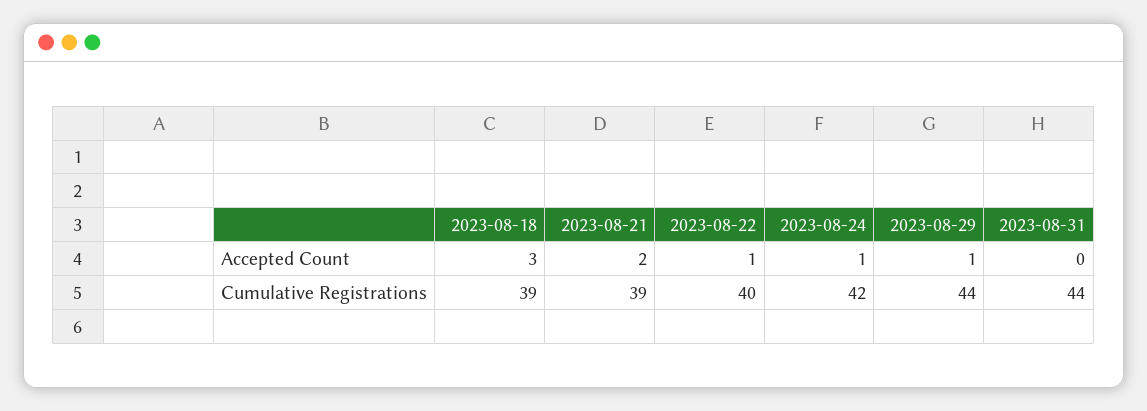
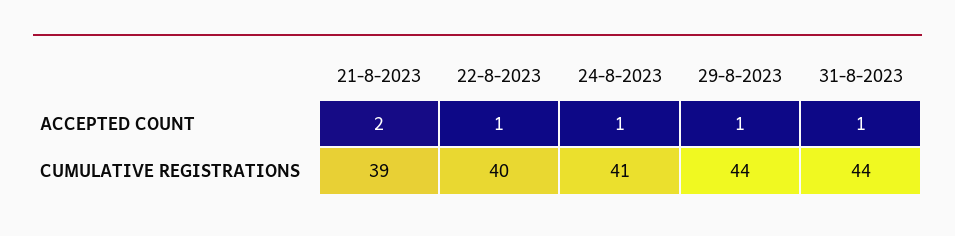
2023-08-18, Accepted Count: 3 -> none
2023-08-31, Accepted Count: 0 -> 1
2023-08-18, Cumulative Registrations: 39 -> none
2023-08-24, Cumulative Registrations: 42 -> 41

